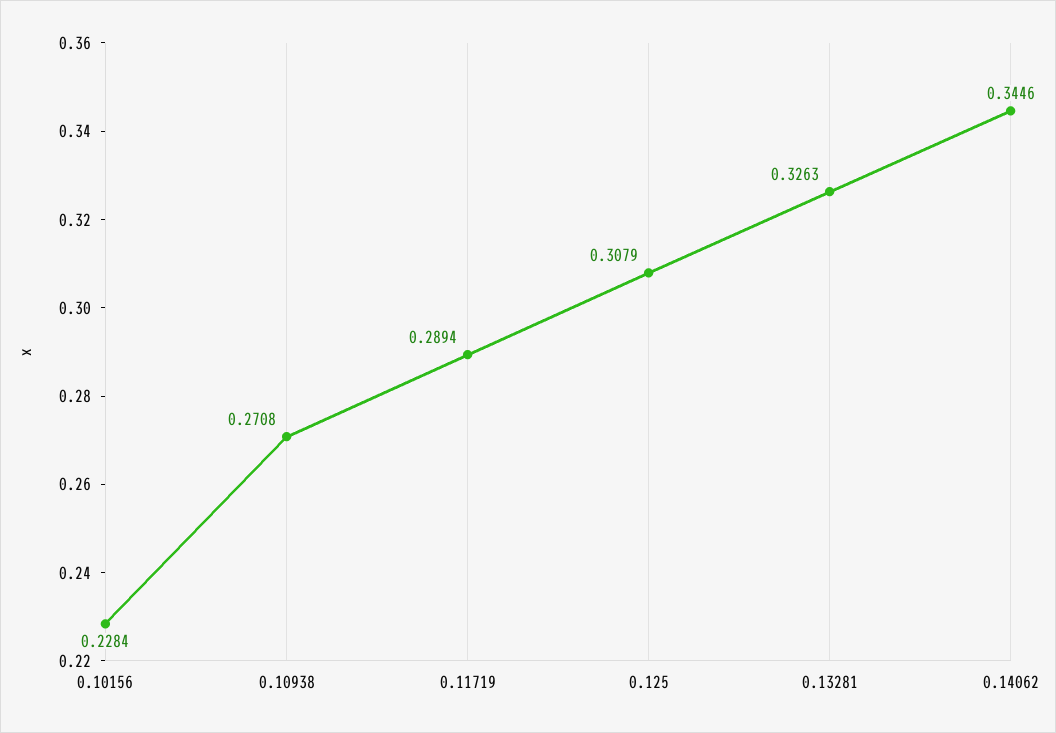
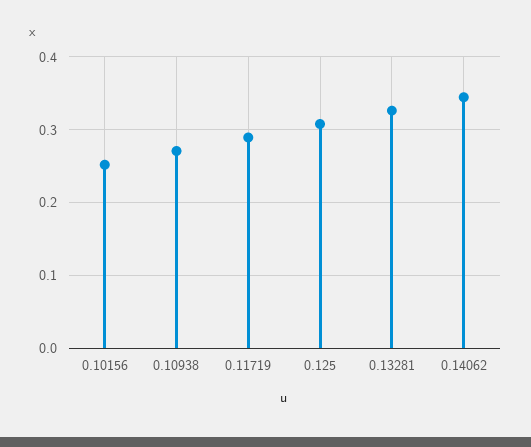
0.10156: 0.2284 -> 0.25

